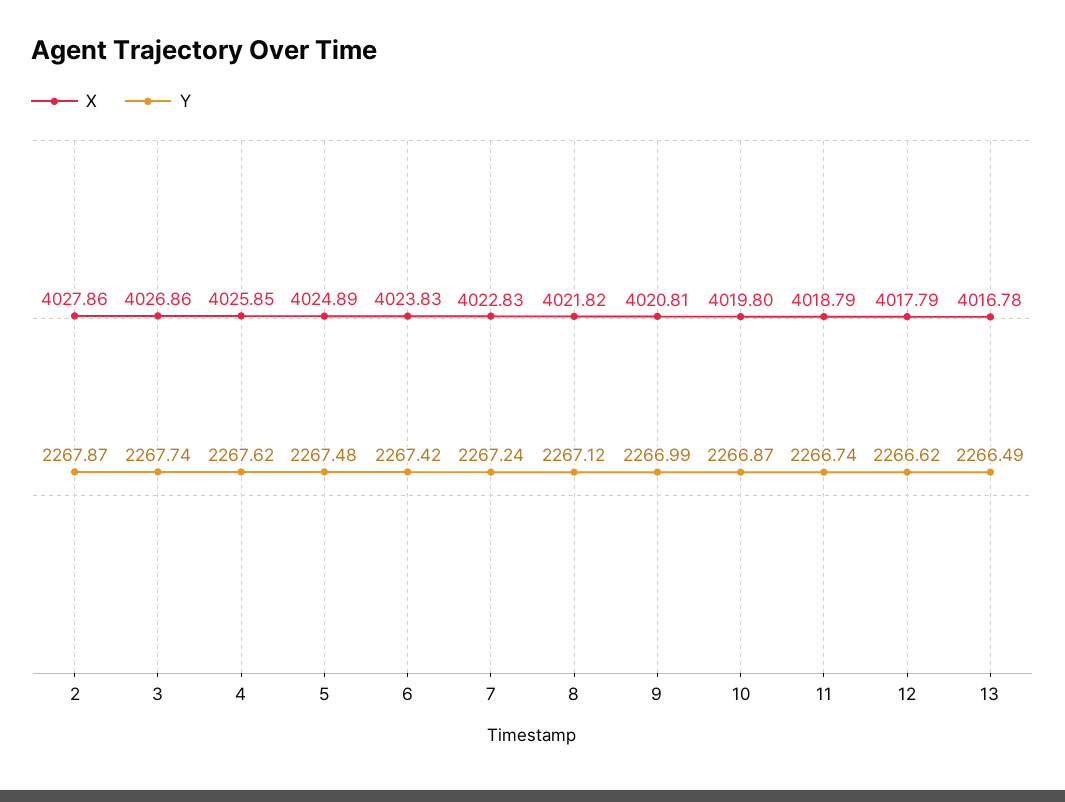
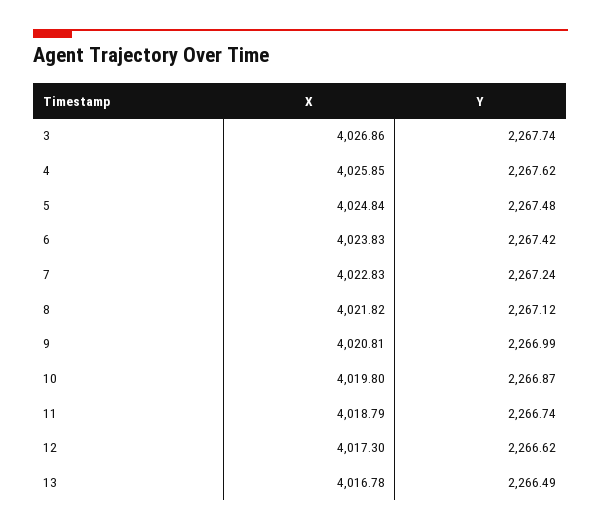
X, 2: 4027.86 -> none
Y, 2: 2267.87 -> none
X, 5: 4024.89 -> 4024.84
X, 12: 4017.79 -> 4017.3

